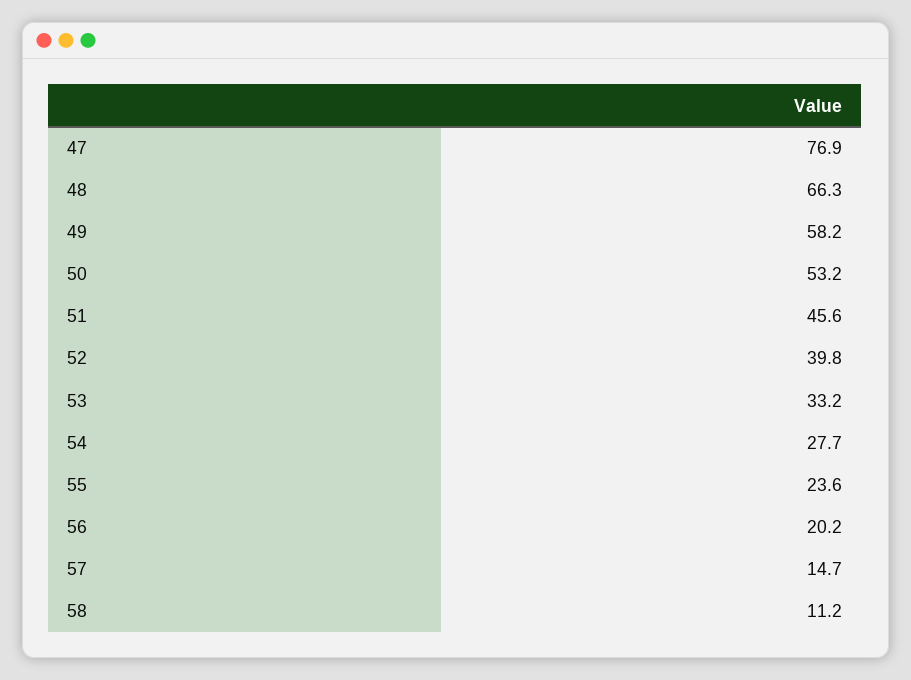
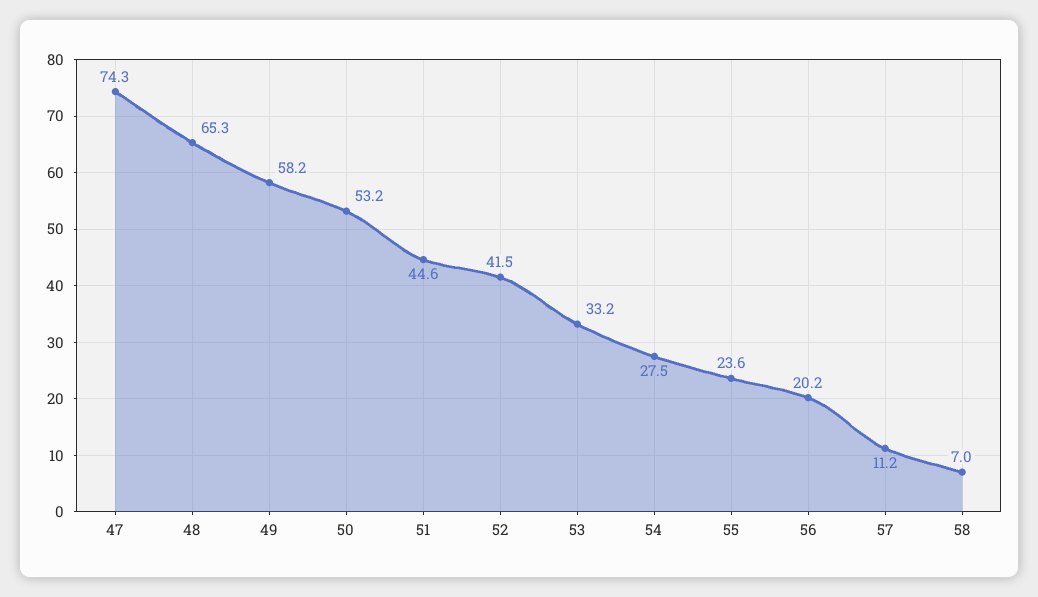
47: 76.9 -> 74.3
48: 66.3 -> 65.3
51: 45.6 -> 44.6
52: 39.8 -> 41.5
54: 27.7 -> 27.5
57: 14.7 -> 11.2
58: 11.2 -> 7

